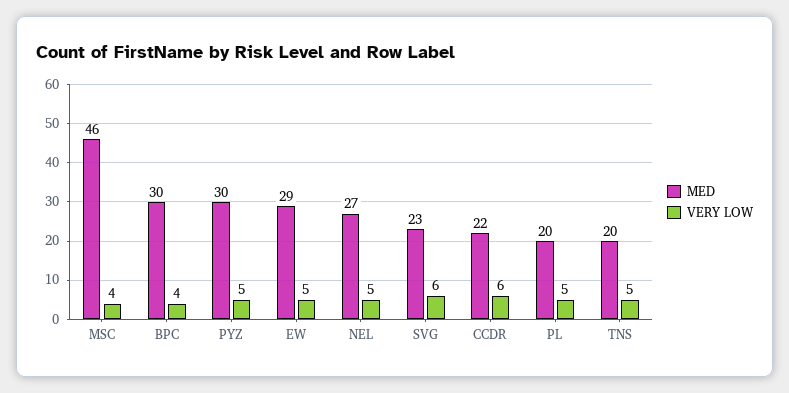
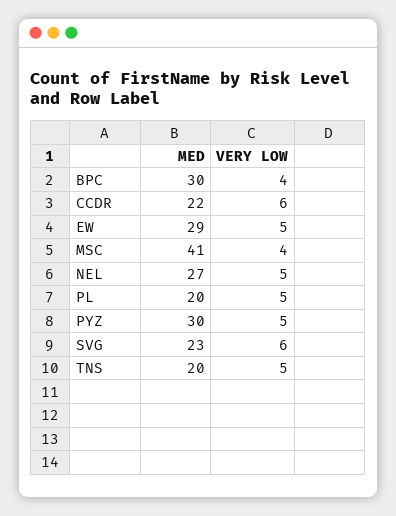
MED, MSC: 46 -> 41

